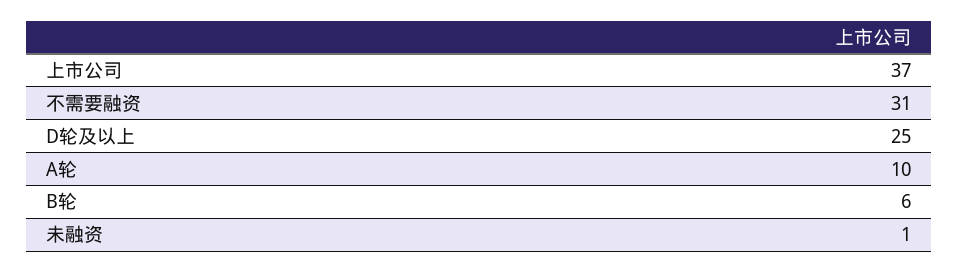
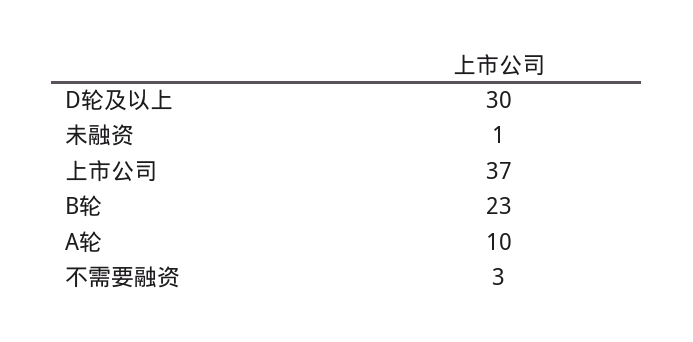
不需要融资: 31 -> 3
D轮及以上: 25 -> 30
B轮: 6 -> 23

